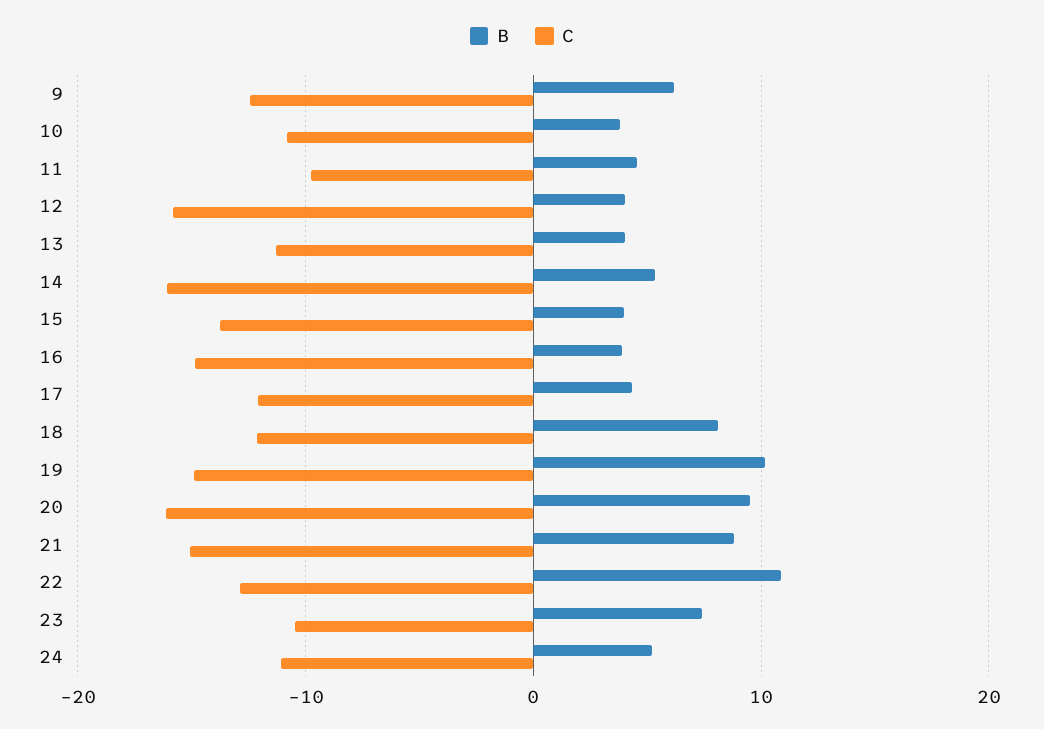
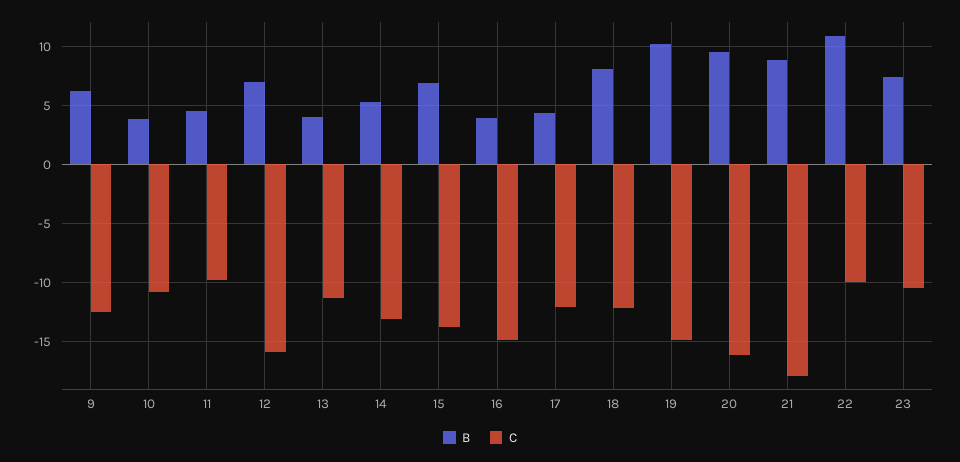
B, 12: 4 -> 7
C, 14: -16 -> -13
B, 15: 4 -> 7
C, 21: -15 -> -18
C, 22: -13 -> -10
B, 24: 5 -> none
C, 24: -11 -> none

